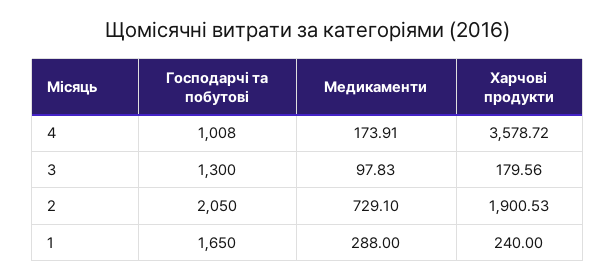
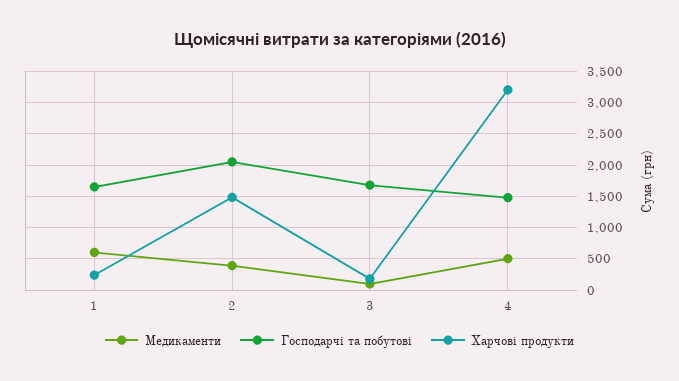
Господарчі та побутові, 4: 1008 -> 1500
Медикаменти, 4: 173.91 -> 500
Харчові продукти, 4: 3578.72 -> 3200
Господарчі та побутові, 3: 1300 -> 1700
Медикаменти, 2: 729.1 -> 400
Харчові продукти, 2: 1900.53 -> 1500
Медикаменти, 1: 288 -> 600

